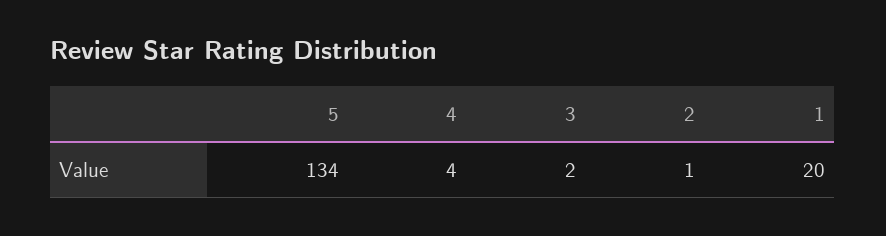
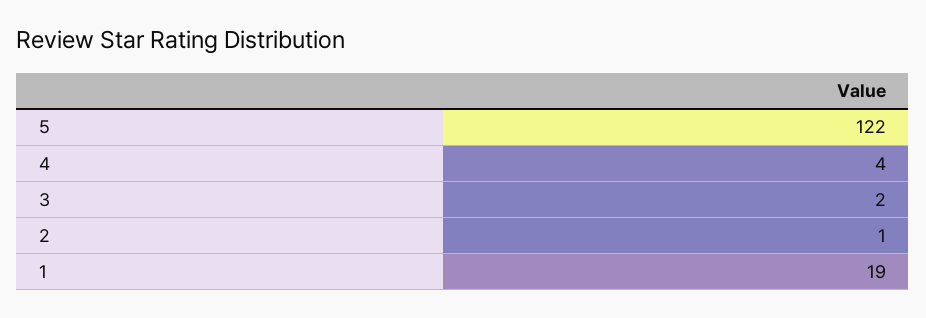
5: 134 -> 122
1: 20 -> 19

